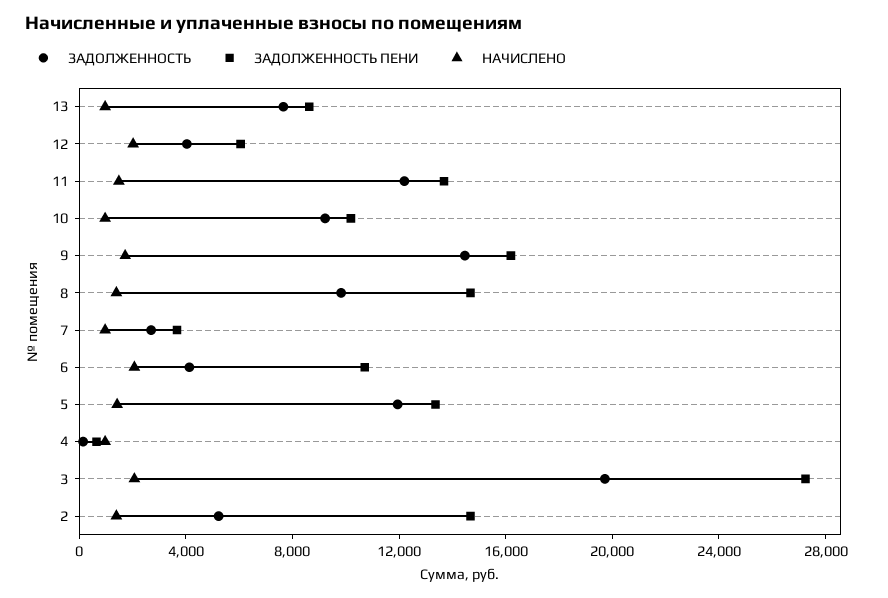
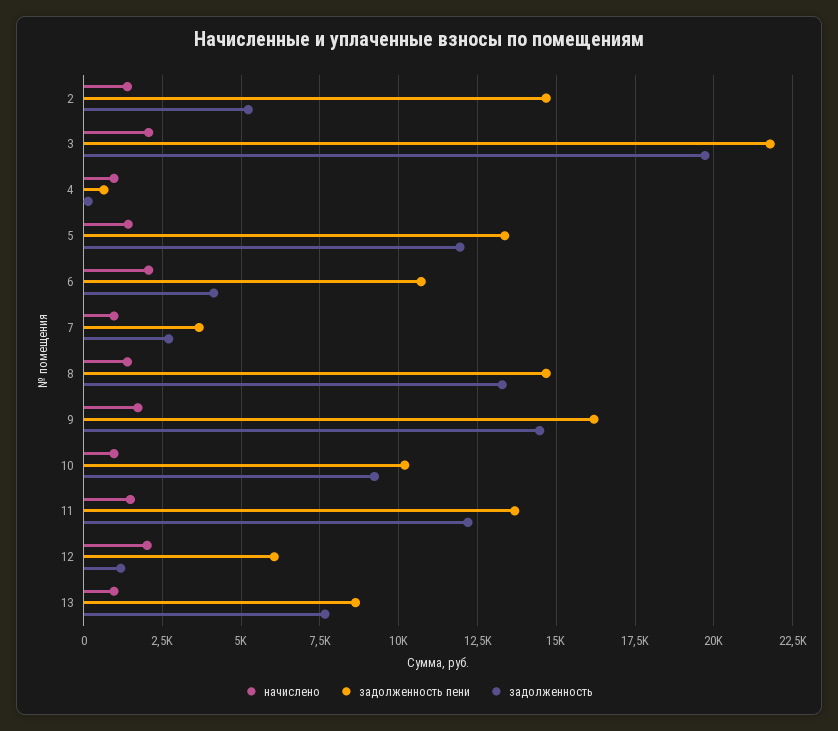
ЗАДОЛЖЕННОСТЬ, 12: 4000 -> 1250
ЗАДОЛЖЕННОСТЬ, 8: 10000 -> 13250
ЗАДОЛЖЕННОСТЬ ПЕНИ, 3: 27000 -> 21750

